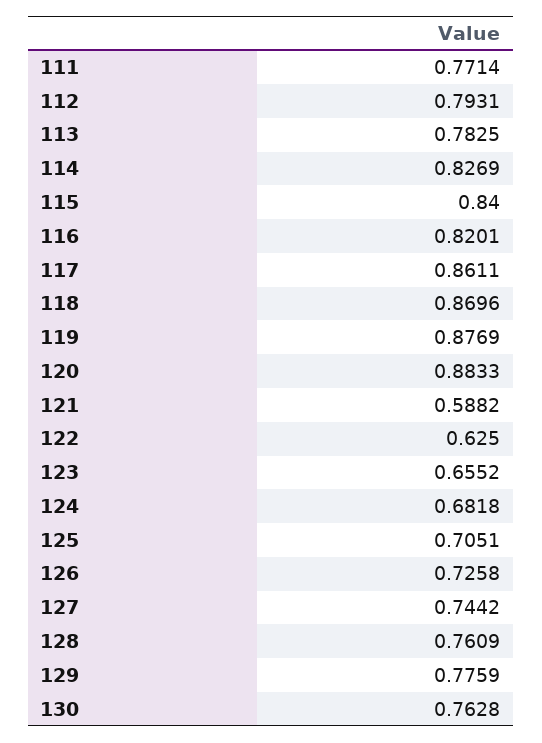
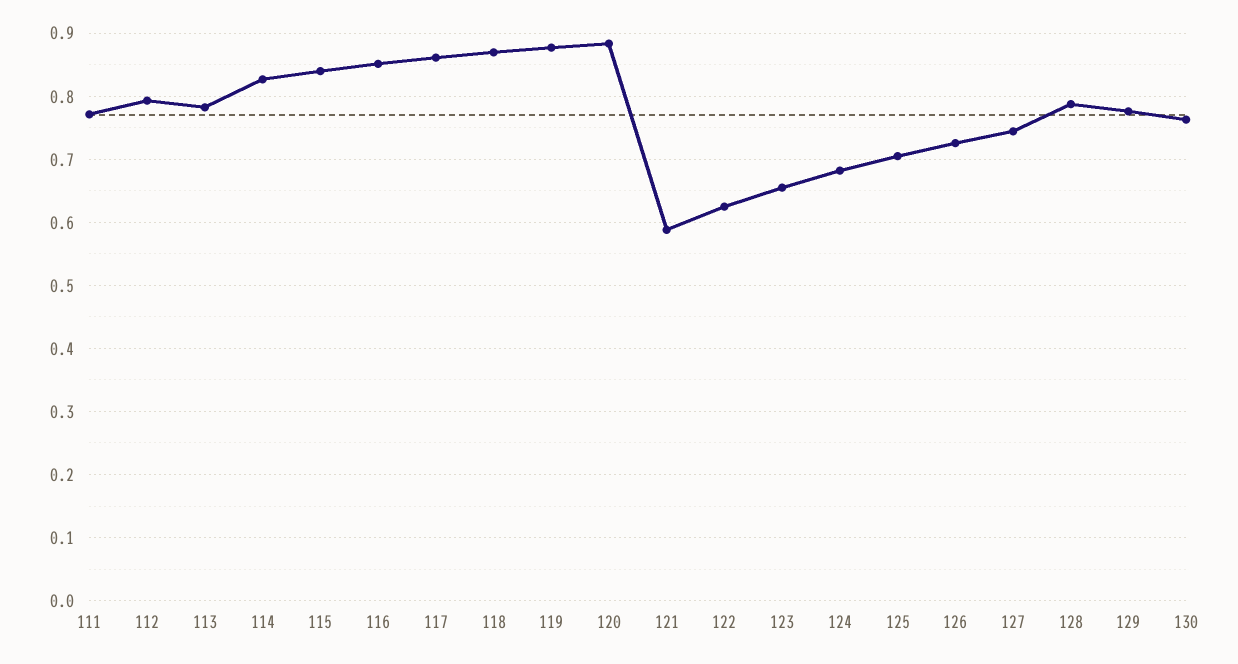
116: 0.8201 -> 0.85
128: 0.7609 -> 0.79

